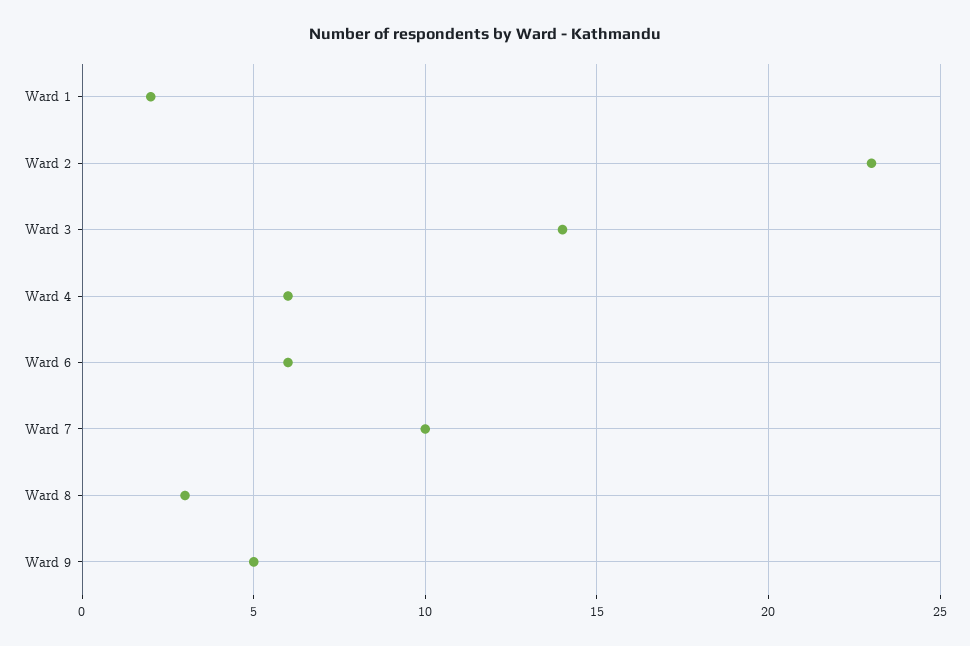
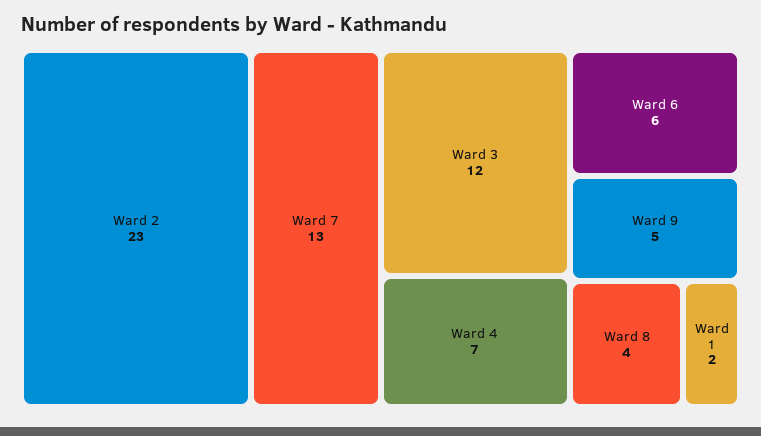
Ward 3: 14 -> 12
Ward 4: 6 -> 7
Ward 7: 10 -> 13
Ward 8: 3 -> 4

